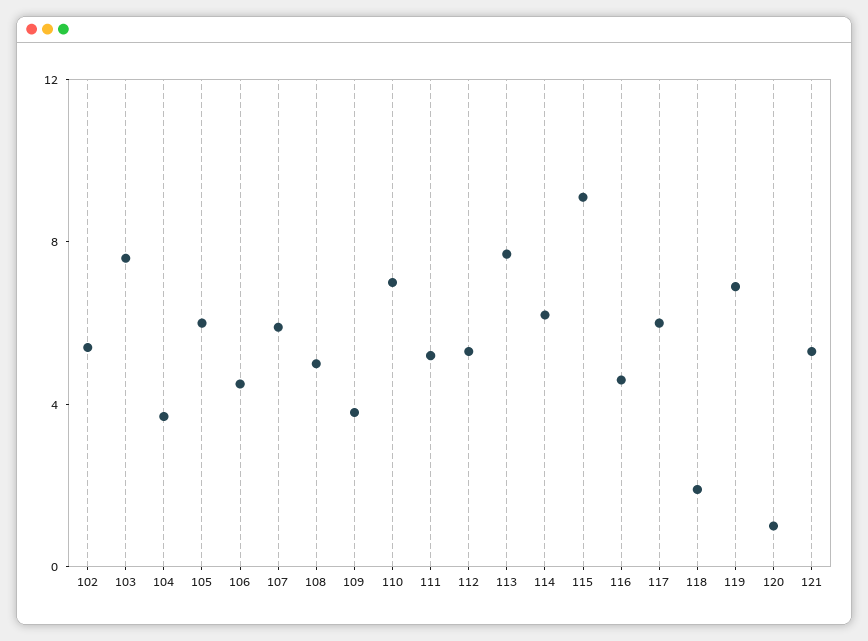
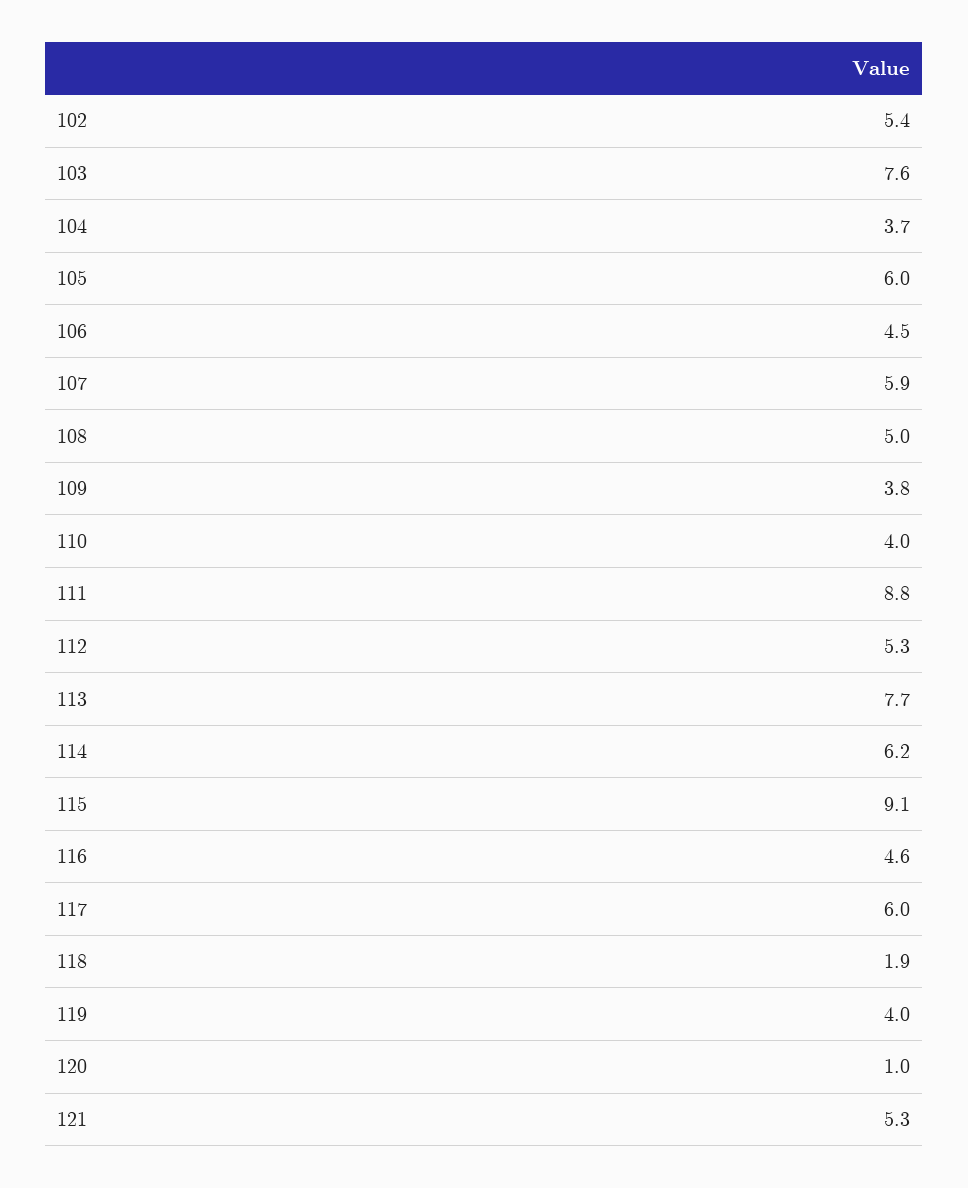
110: 7 -> 4
111: 5 -> 8.8
119: 7 -> 4

